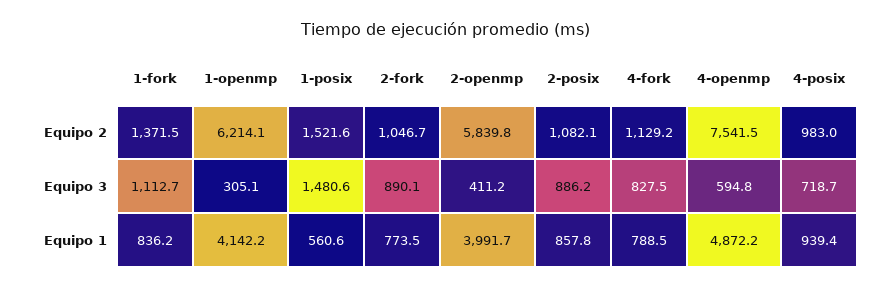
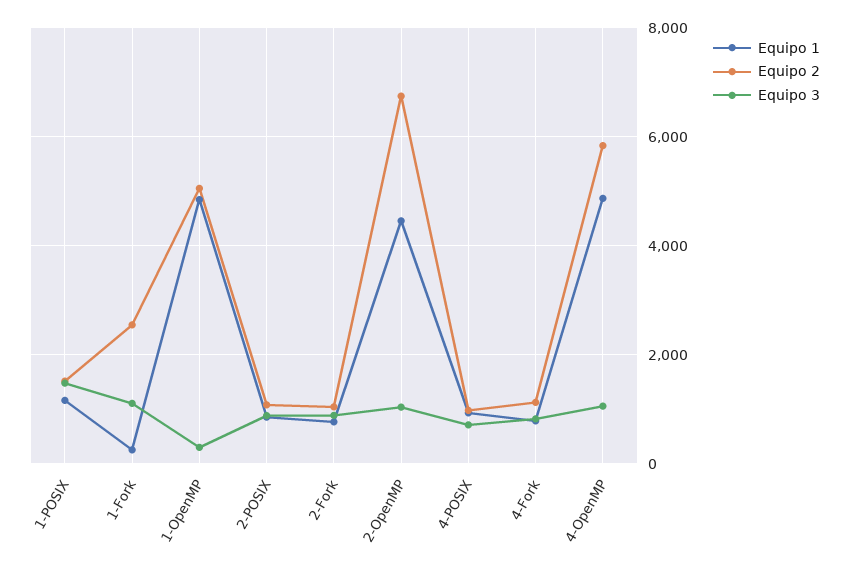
Equipo 2, 1-fork: 1371.5 -> 2600
Equipo 2, 1-openmp: 6214.1 -> 5000
Equipo 2, 2-openmp: 5839.8 -> 6800
Equipo 2, 4-openmp: 7541.5 -> 5800
Equipo 3, 2-openmp: 411.2 -> 1000
Equipo 3, 4-openmp: 594.8 -> 1000
Equipo 1, 1-fork: 836.2 -> 200
Equipo 1, 1-openmp: 4142.2 -> 4800
Equipo 1, 1-posix: 560.6 -> 1200
Equipo 1, 2-openmp: 3991.7 -> 4400

